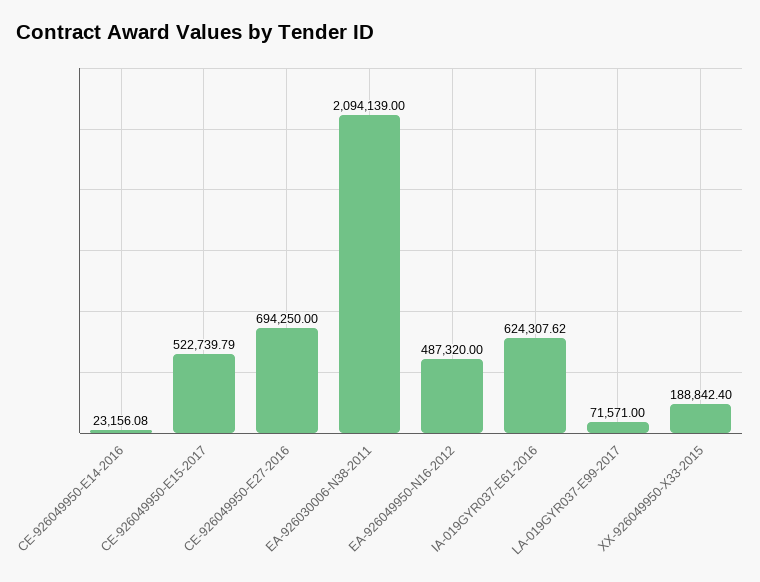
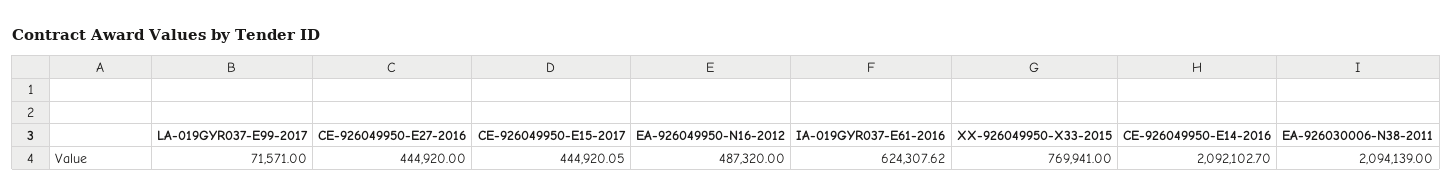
CE-926049950-E14-2016: 23156.08 -> 2092102.7
CE-926049950-E15-2017: 522739.79 -> 444920.05
CE-926049950-E27-2016: 694250 -> 444920
XX-926049950-X33-2015: 188842.4 -> 769941

